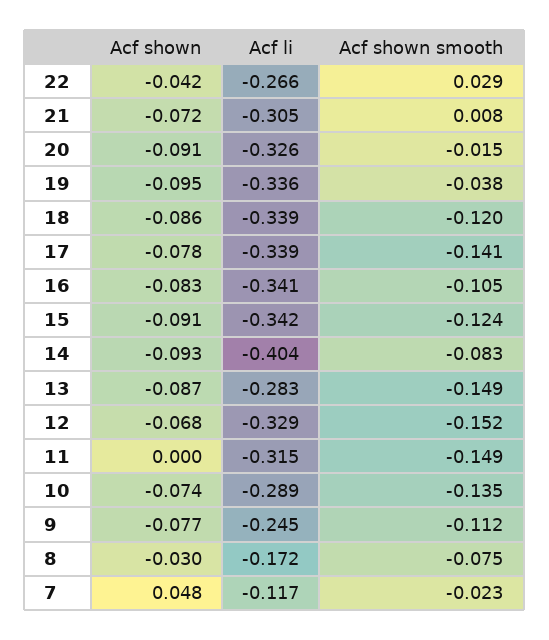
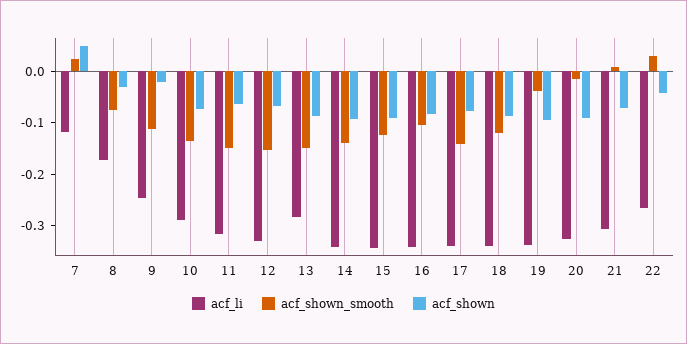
Acf li, 14: -0.404 -> -0.34
Acf shown smooth, 14: -0.083 -> -0.14
Acf shown, 11: 0 -> -0.06
Acf shown, 9: -0.077 -> -0.02
Acf shown smooth, 7: -0.023 -> 0.02

